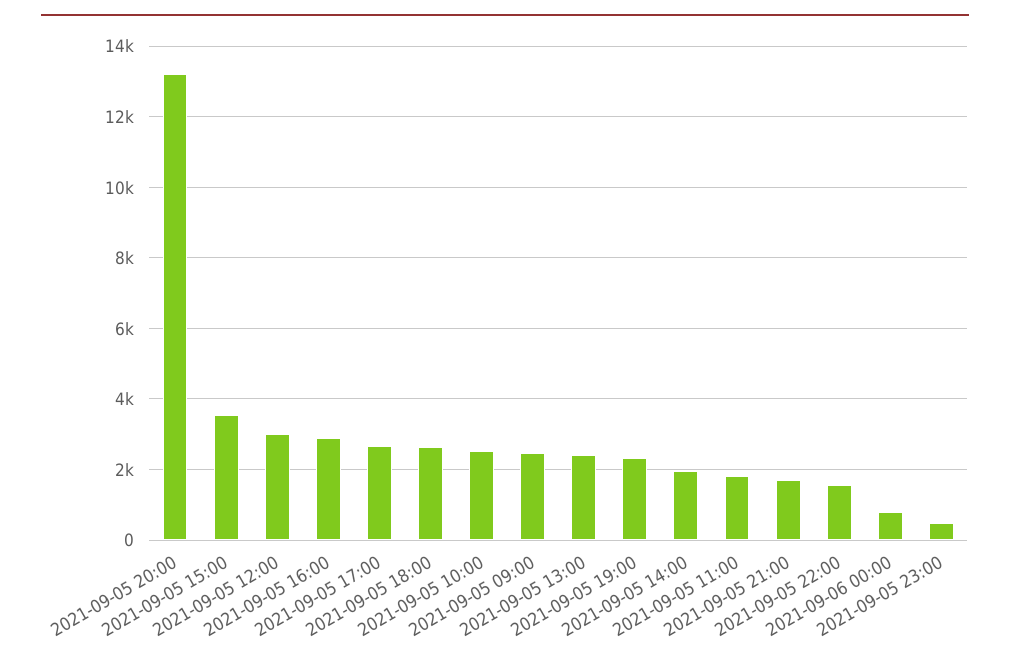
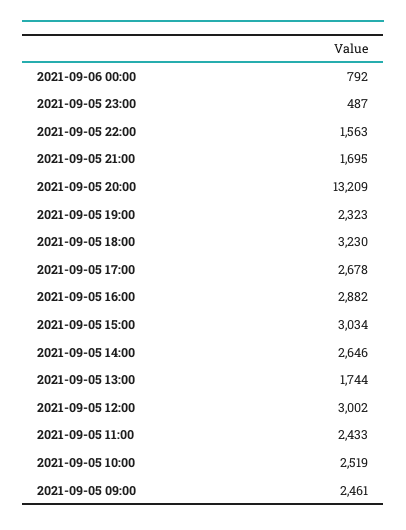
2021-09-05 15:00: 3600 -> 3034
2021-09-05 18:00: 2600 -> 3230
2021-09-05 13:00: 2400 -> 1744
2021-09-05 14:00: 2000 -> 2646
2021-09-05 11:00: 1800 -> 2433

